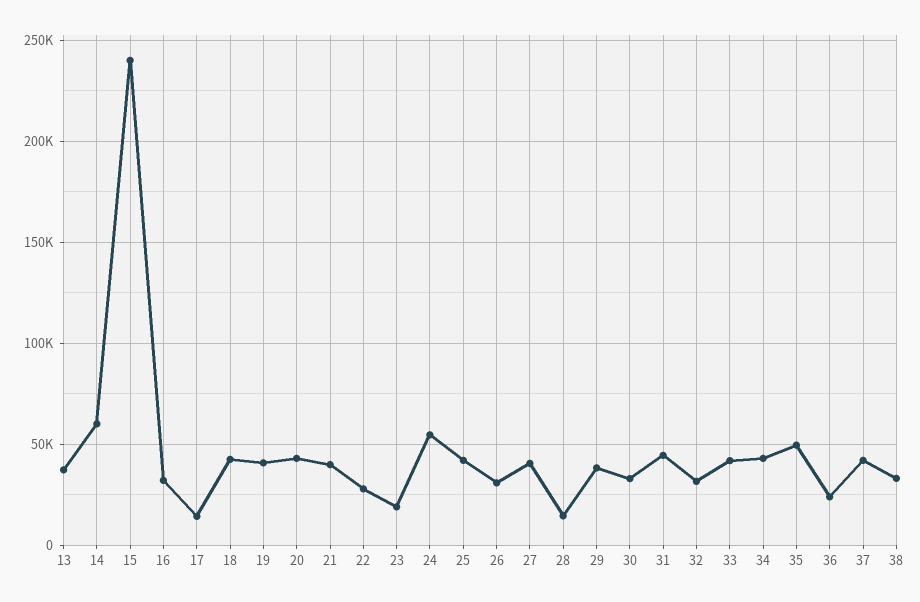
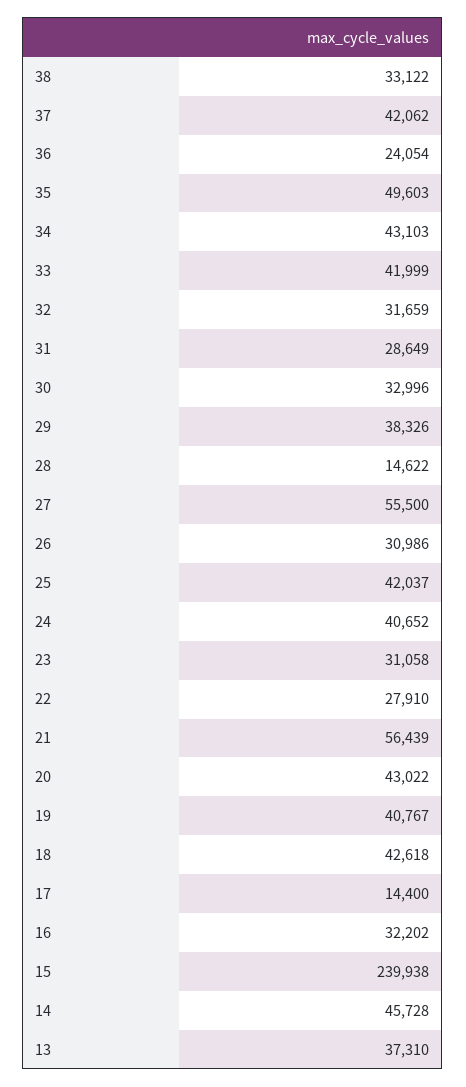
14: 60000 -> 45728
21: 40000 -> 56439
23: 20000 -> 31058
24: 55000 -> 40652
27: 40000 -> 55500
31: 45000 -> 28649

